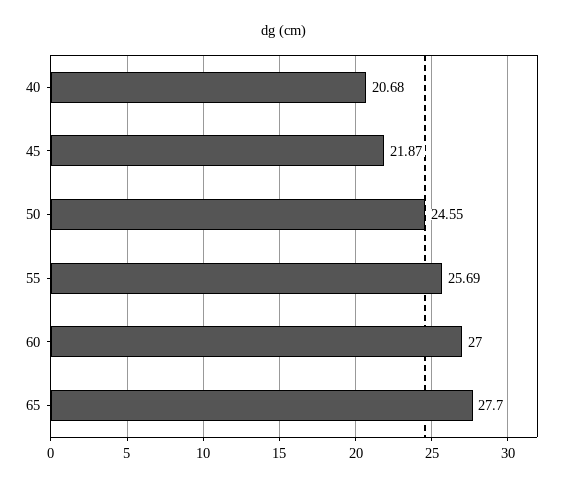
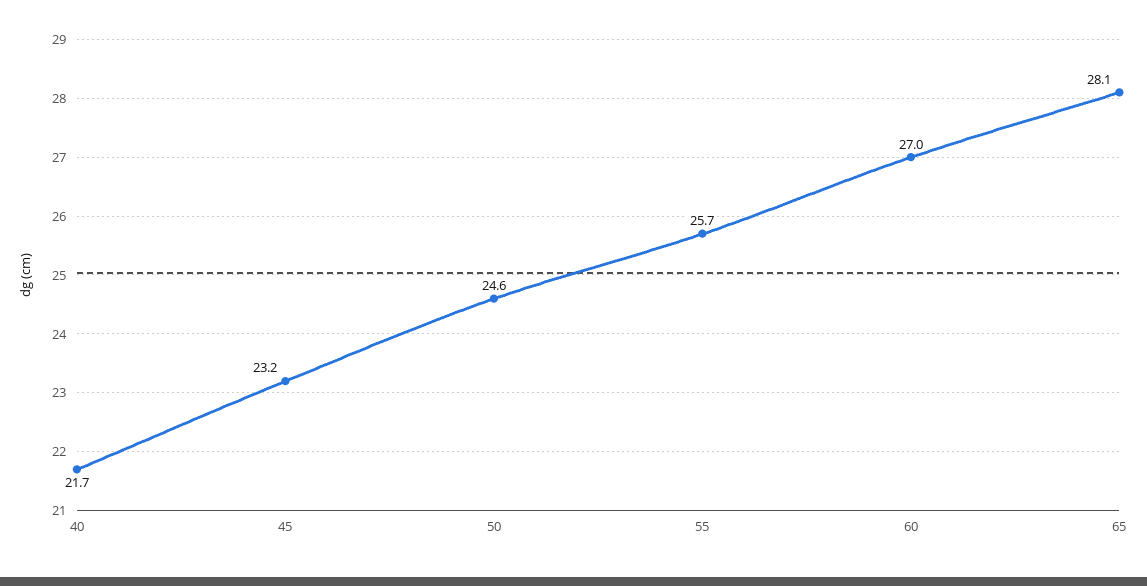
40: 20.68 -> 21.7
45: 21.87 -> 23.2
65: 27.7 -> 28.1

